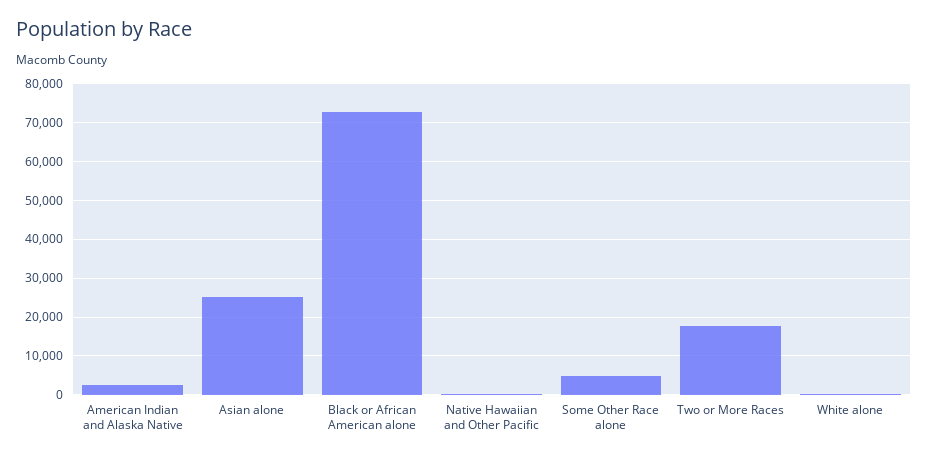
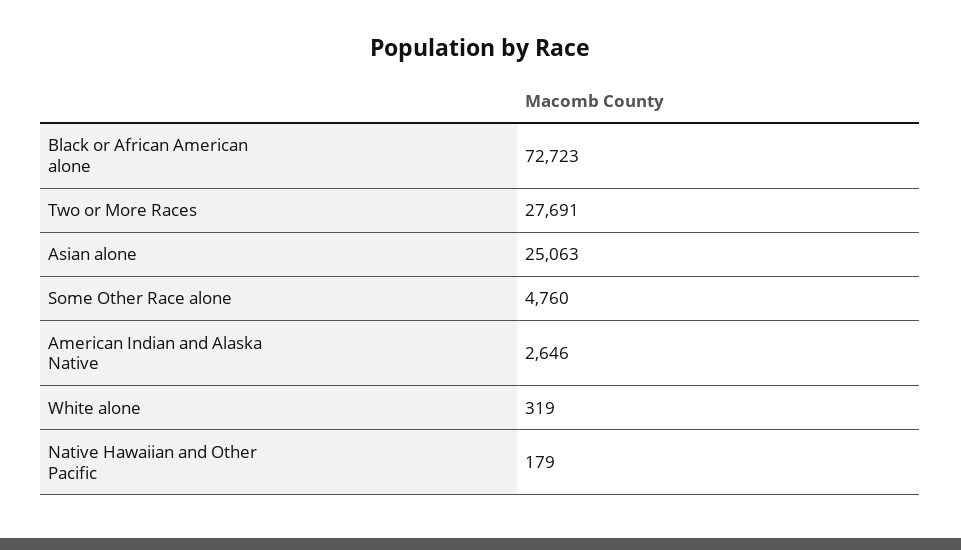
Two or More Races: 18000 -> 27691

